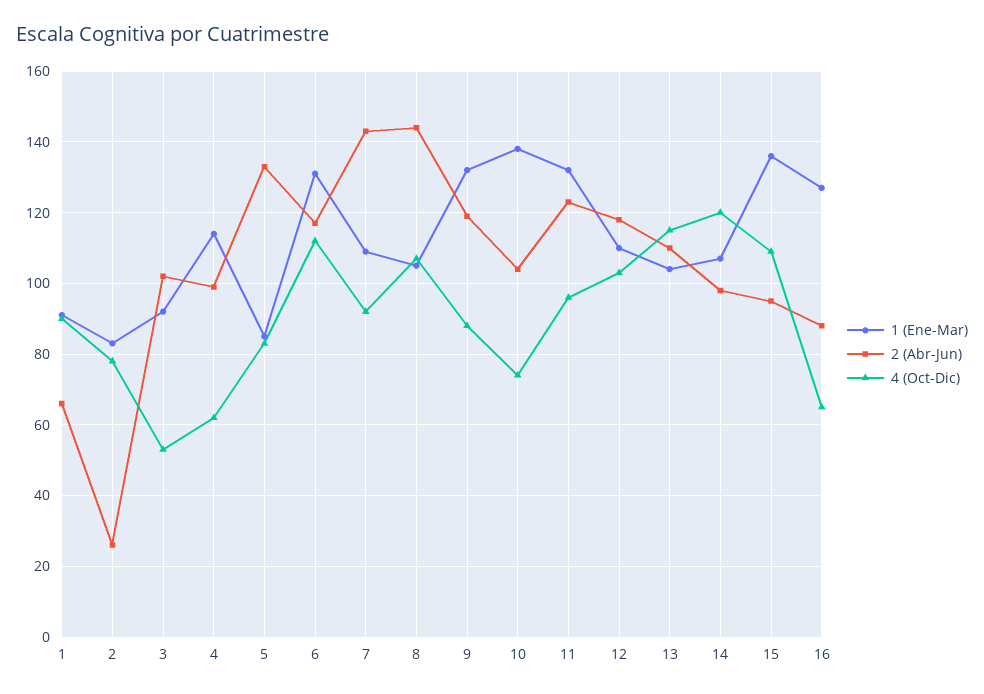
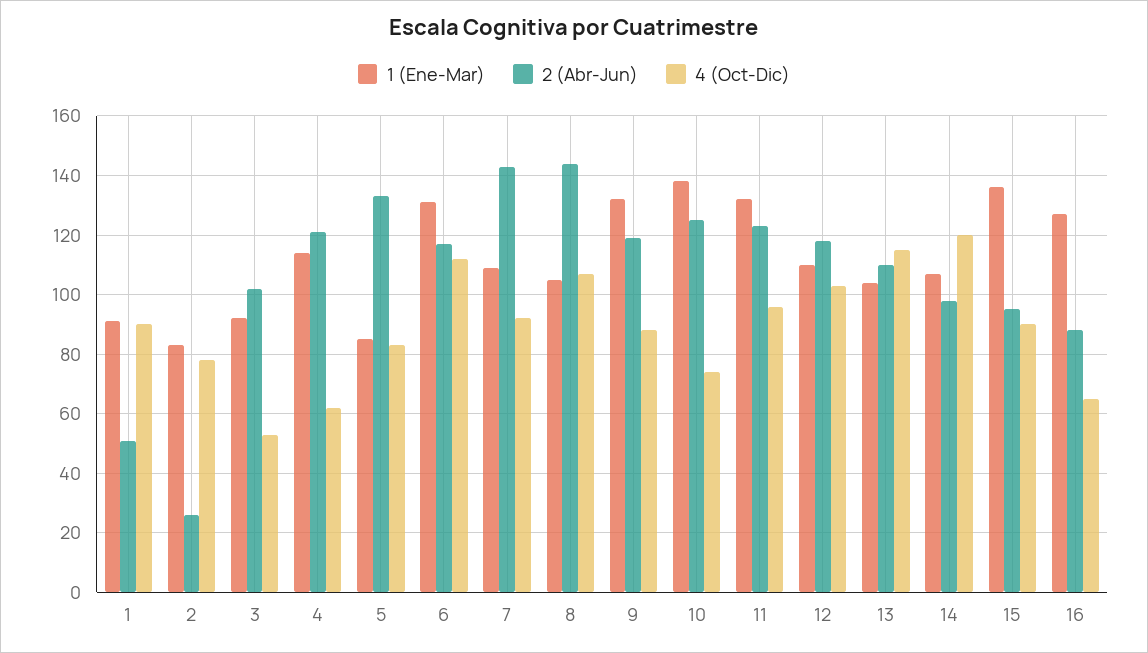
2 (Abr-Jun), 1: 65 -> 50
2 (Abr-Jun), 4: 100 -> 120
2 (Abr-Jun), 10: 105 -> 125
4 (Oct-Dic), 15: 110 -> 90

